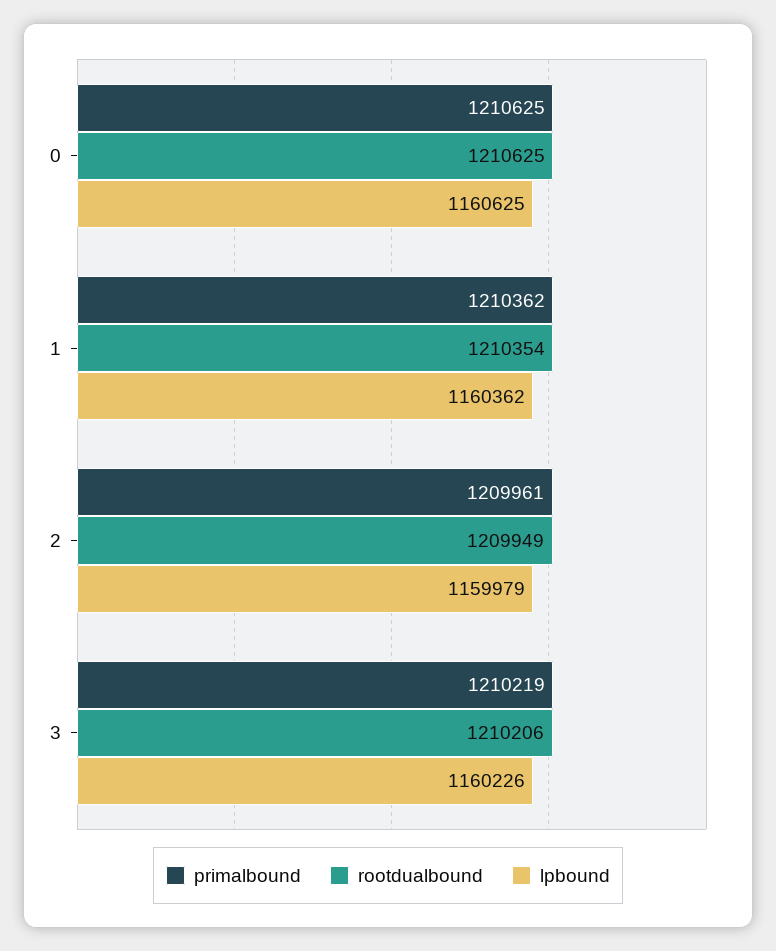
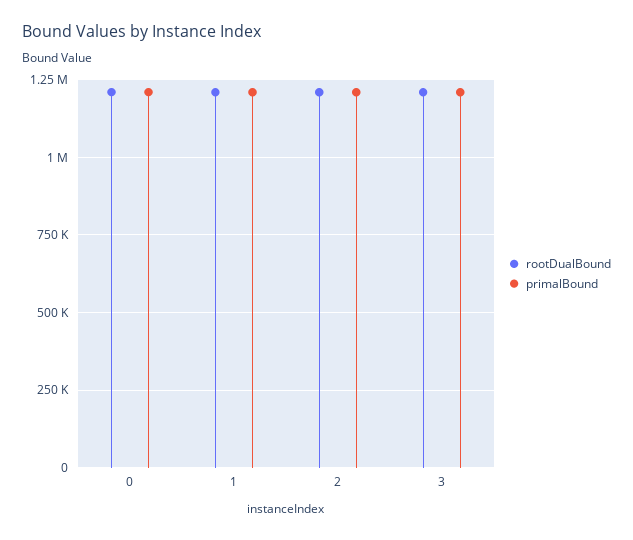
lpbound, 0: 1160625 -> none
lpbound, 1: 1160362 -> none
lpbound, 2: 1159979 -> none
lpbound, 3: 1160226 -> none

